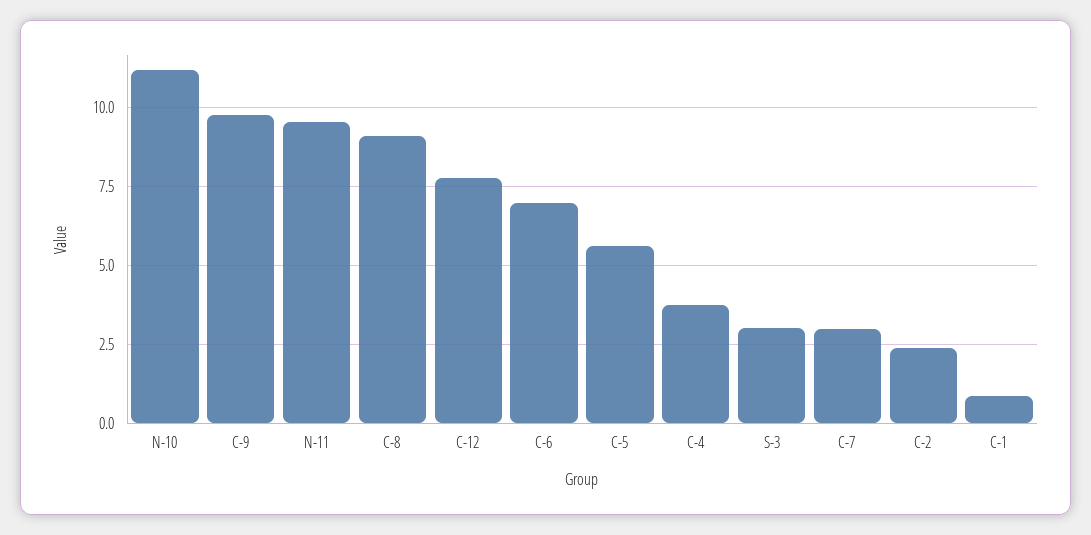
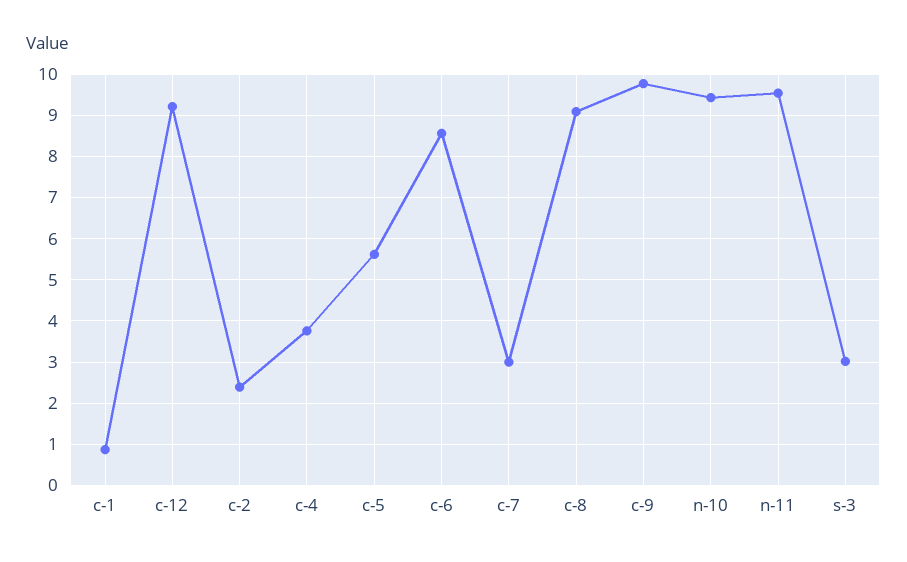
N-10: 11.25 -> 9.4
C-12: 7.75 -> 9.2
C-6: 7 -> 8.6

